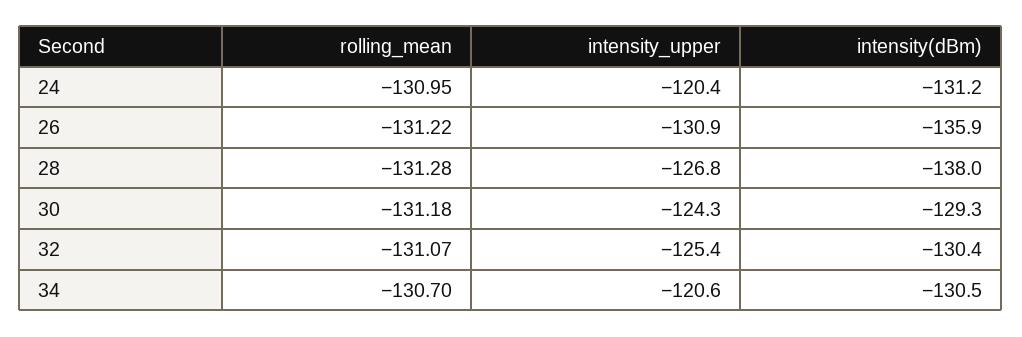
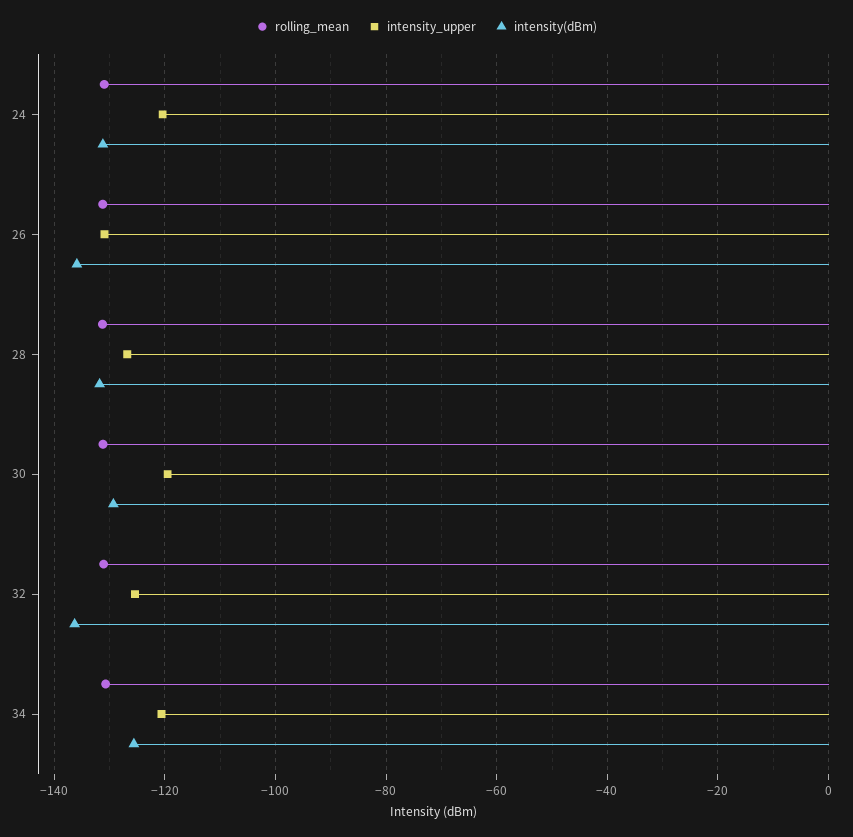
intensity(dBm), 28: -138 -> -132
intensity_upper, 30: -124.3 -> -120
intensity(dBm), 32: -130.4 -> -136
intensity(dBm), 34: -130.5 -> -126

